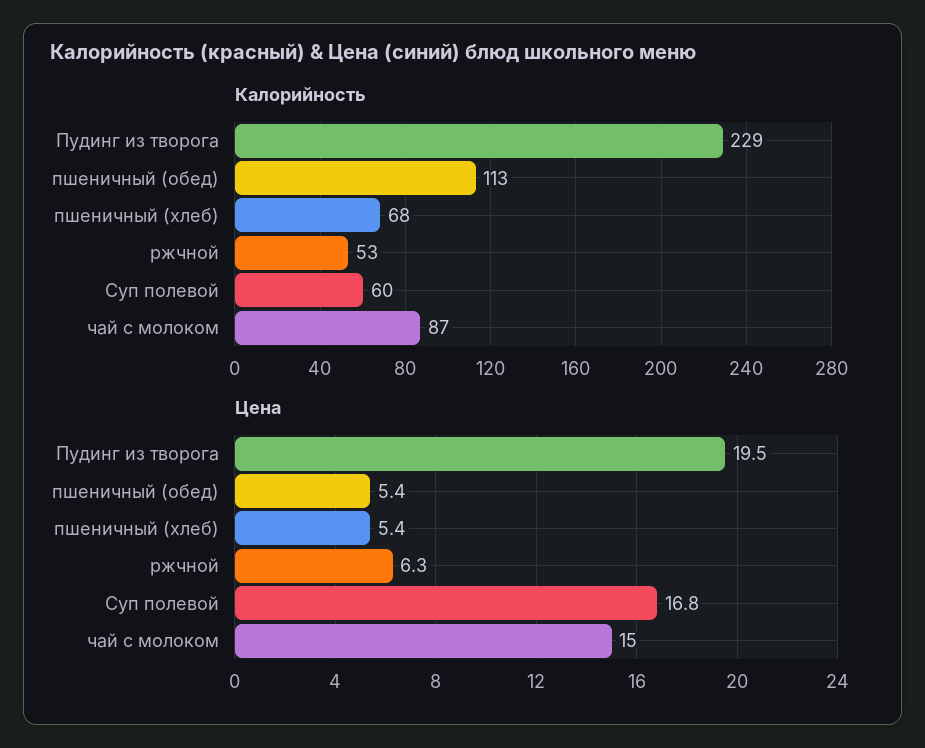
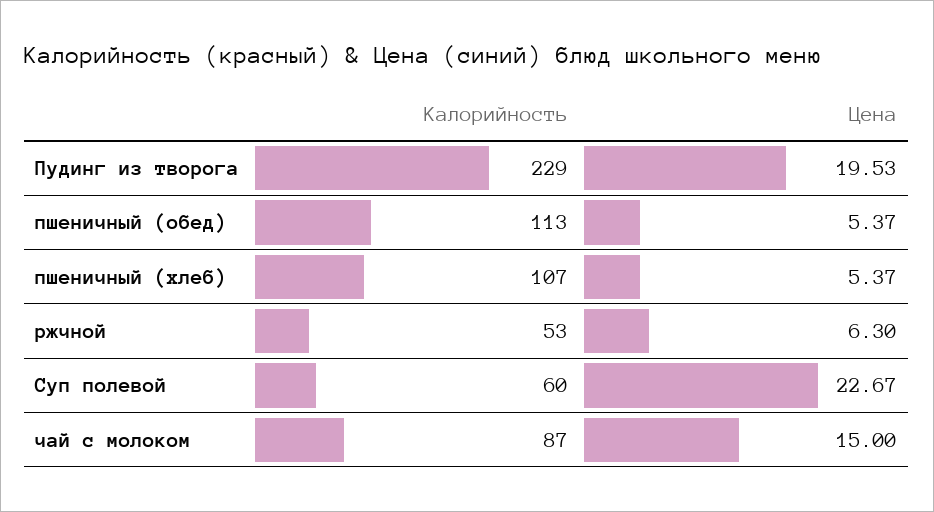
Калорийность, пшеничный (хлеб): 68 -> 107
Цена, Суп полевой: 16.8 -> 22.67

